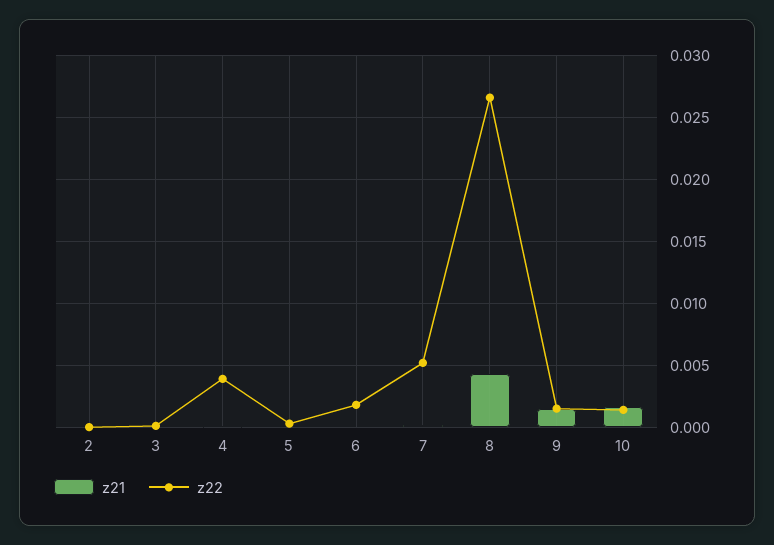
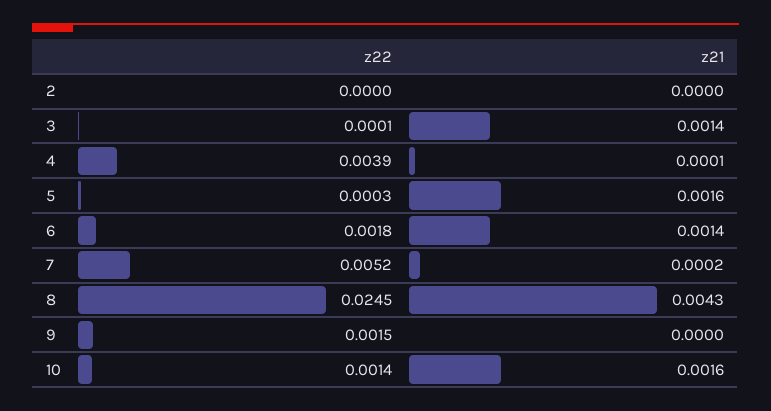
z21, 3: 0 -> 0.0014
z21, 5: 0 -> 0.0016
z21, 6: 0 -> 0.0014
z22, 8: 0.0265 -> 0.0245
z21, 9: 0.0015 -> 0

